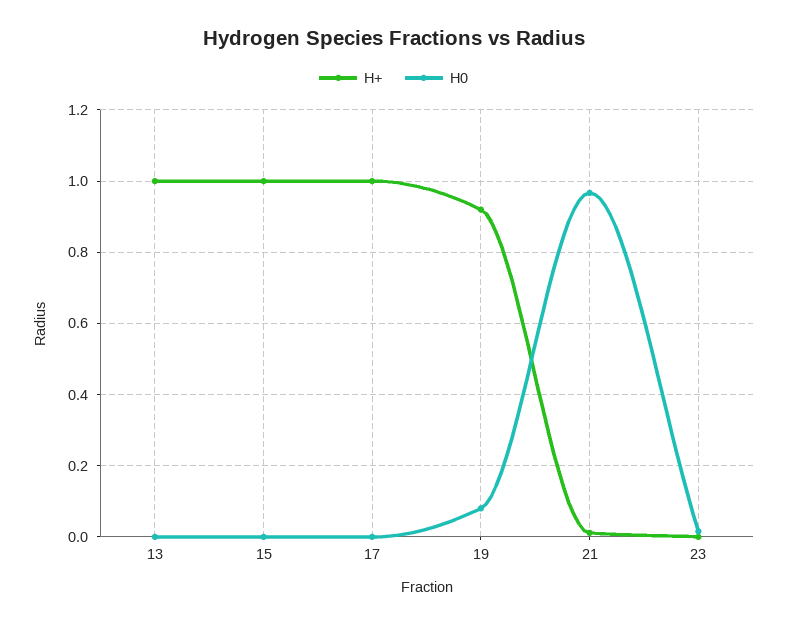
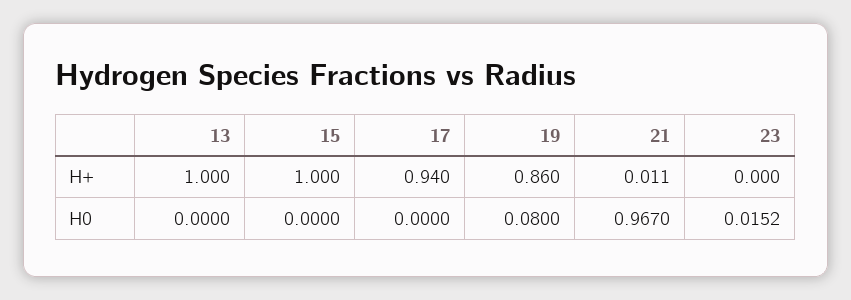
H+, 17: 1 -> 0.94
H+, 19: 0.92 -> 0.86

